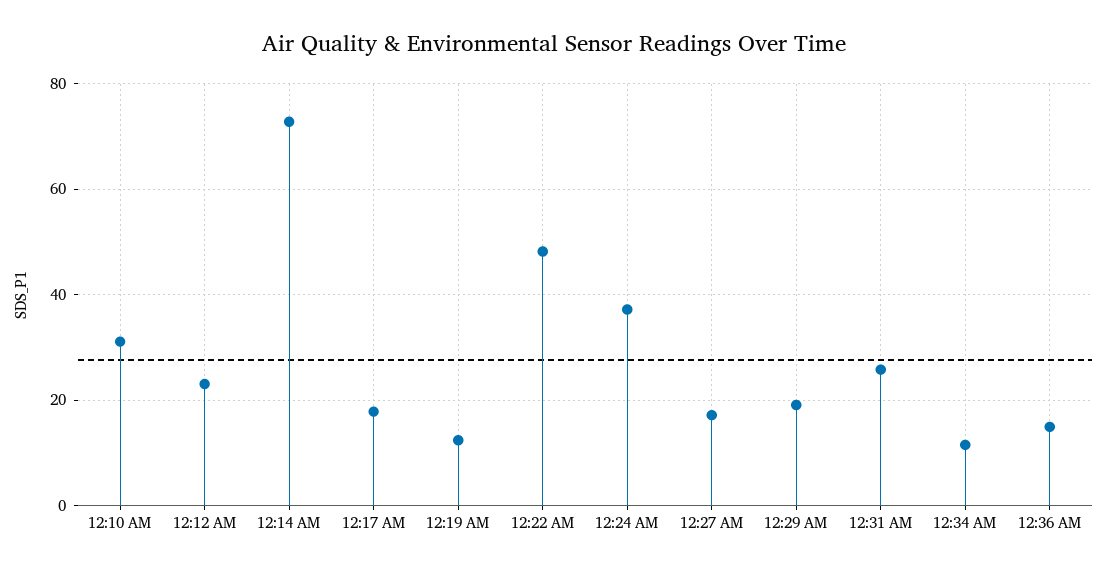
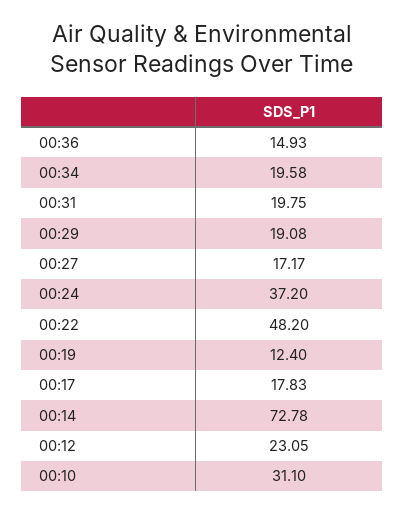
12:31 AM: 26 -> 19.75
12:34 AM: 12 -> 19.58

